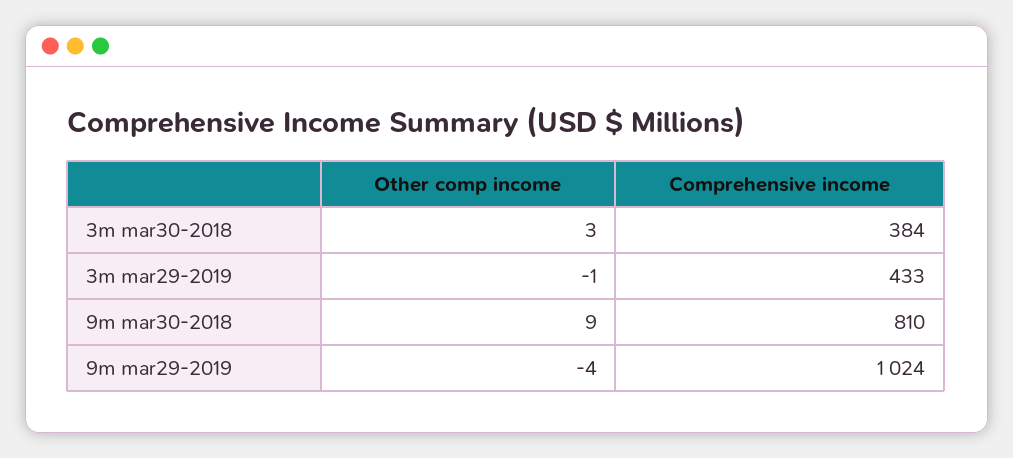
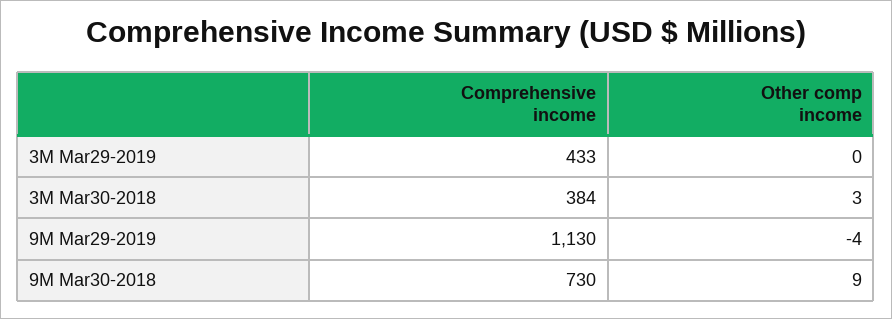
Other comp income, 3m mar29-2019: -1 -> 0
Comprehensive income, 9m mar30-2018: 810 -> 730
Comprehensive income, 9m mar29-2019: 1024 -> 1130

